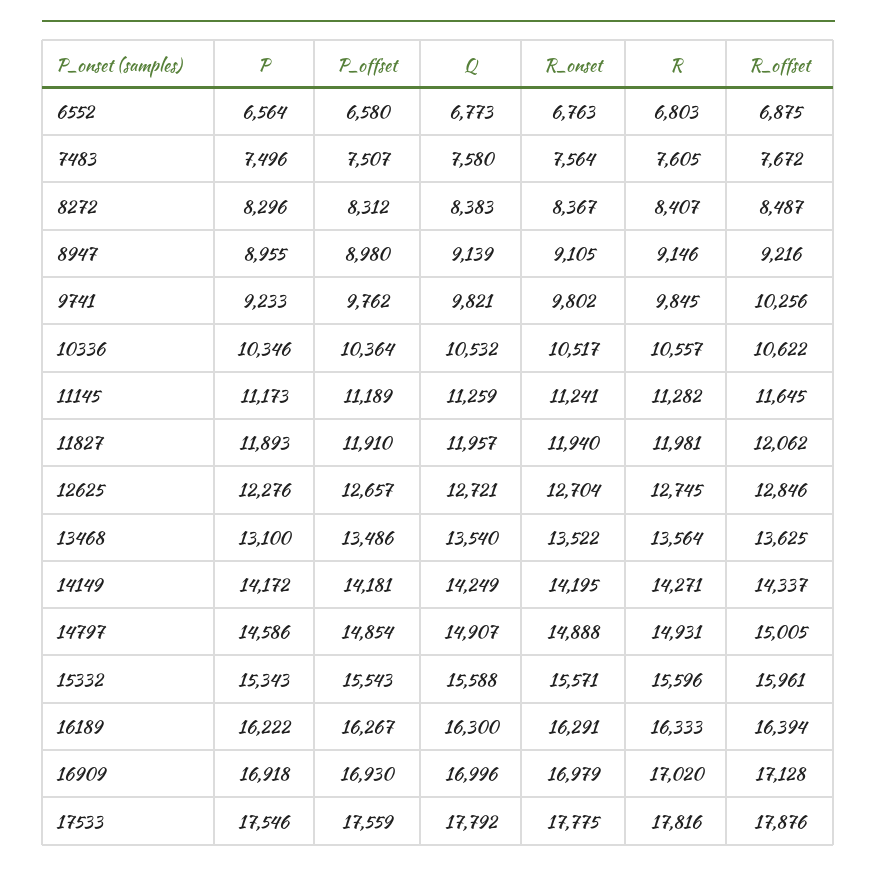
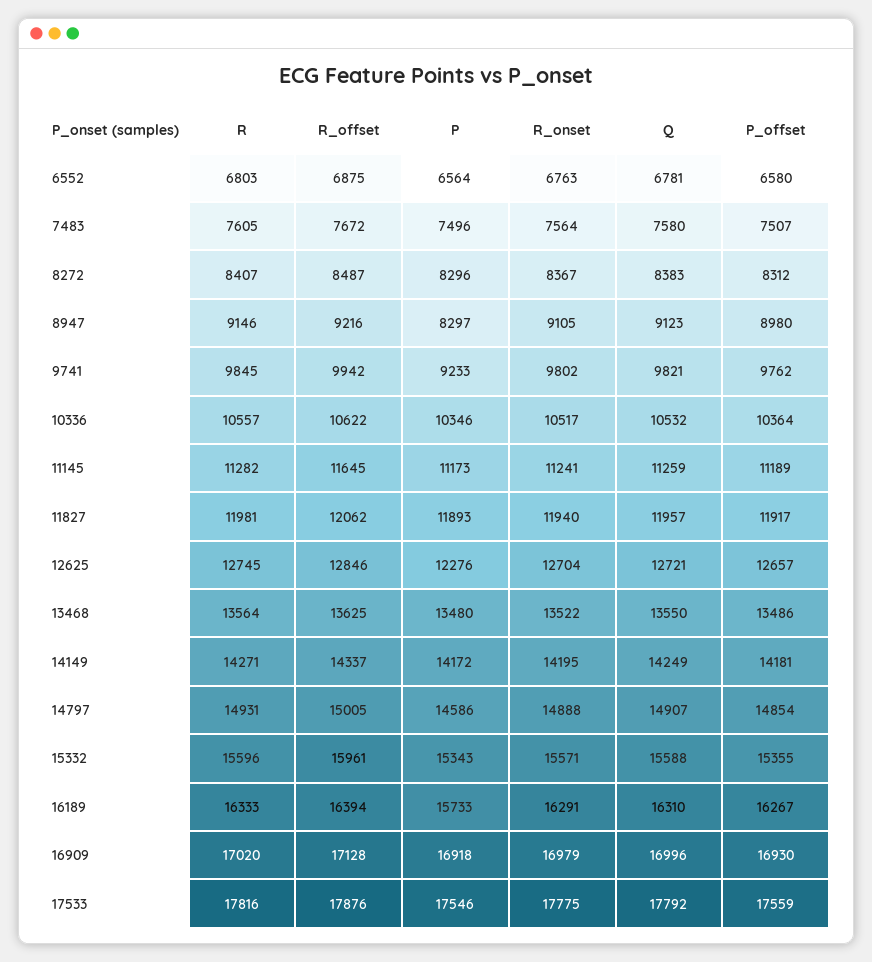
Q, 6552: 6773 -> 6781
P, 8947: 8955 -> 8297
Q, 8947: 9139 -> 9123
R_offset, 9741: 10256 -> 9942
P_offset, 11827: 11910 -> 11917
P, 13468: 13100 -> 13480
Q, 13468: 13540 -> 13550
P_offset, 15332: 15543 -> 15355
P, 16189: 16222 -> 15733
Q, 16189: 16300 -> 16310

